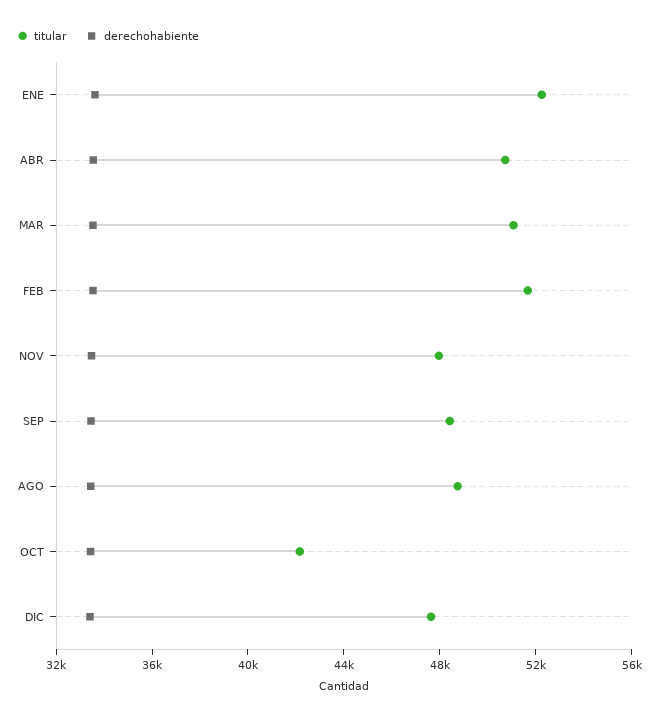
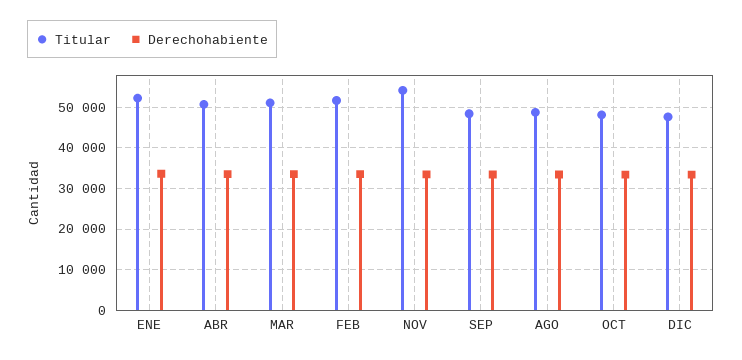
titular, NOV: 48000 -> 54000
titular, OCT: 42000 -> 48000

